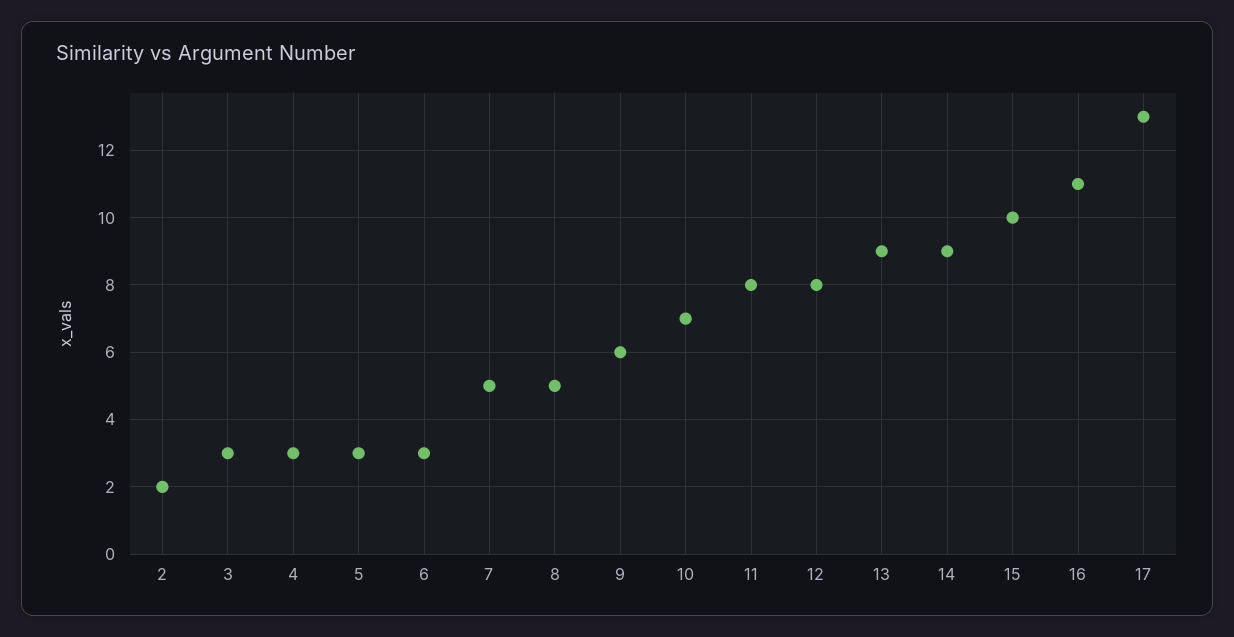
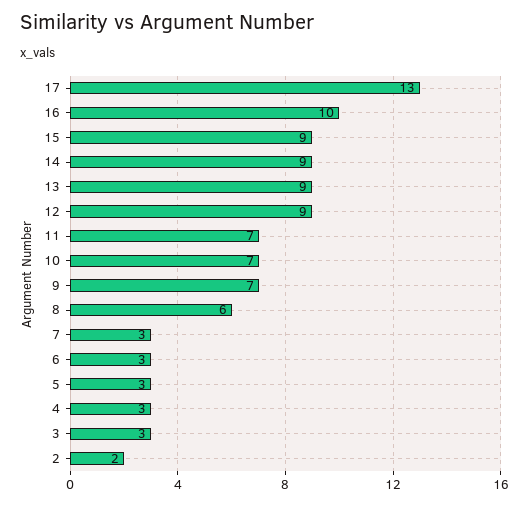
7: 5 -> 3
8: 5 -> 6
9: 6 -> 7
11: 8 -> 7
12: 8 -> 9
15: 10 -> 9
16: 11 -> 10

